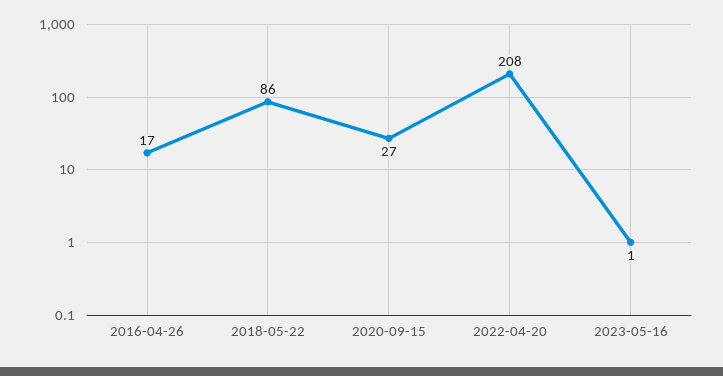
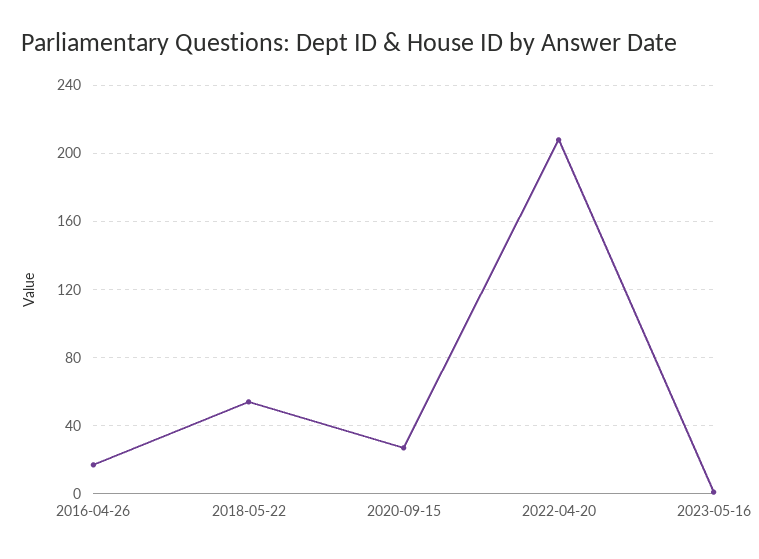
2018-05-22: 86 -> 55

